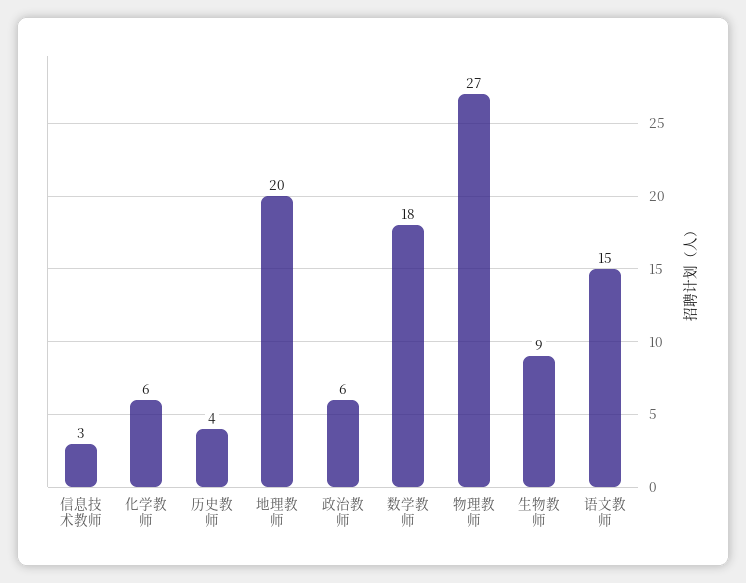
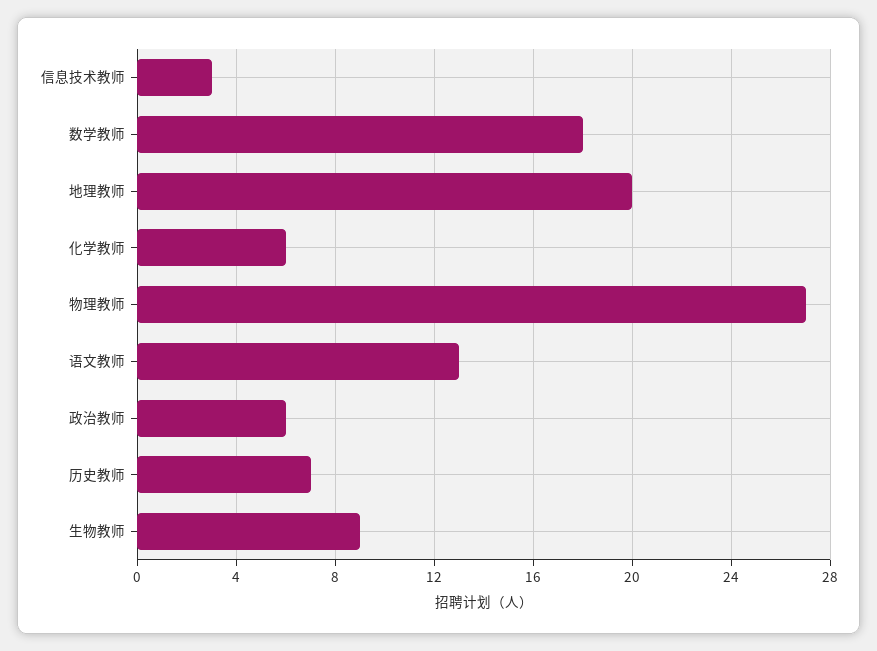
历史教师: 4 -> 7
语文教师: 15 -> 13

